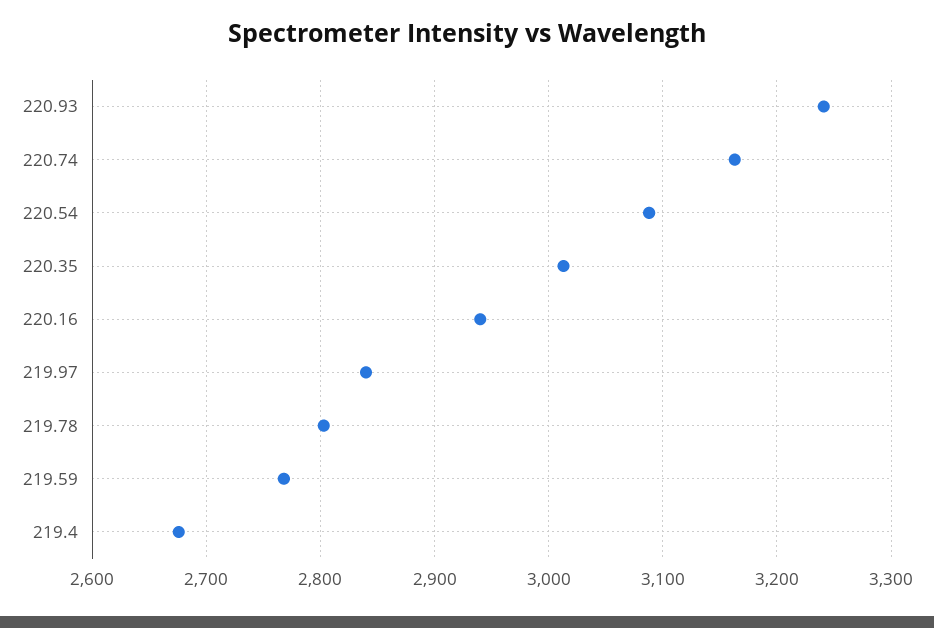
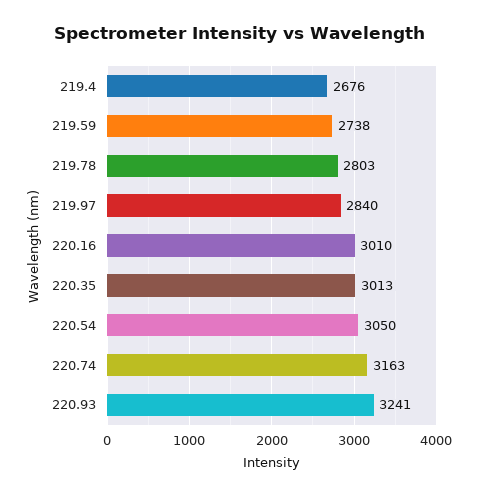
220.54: 3090 -> 3050
220.16: 2940 -> 3010
219.59: 2770 -> 2738

